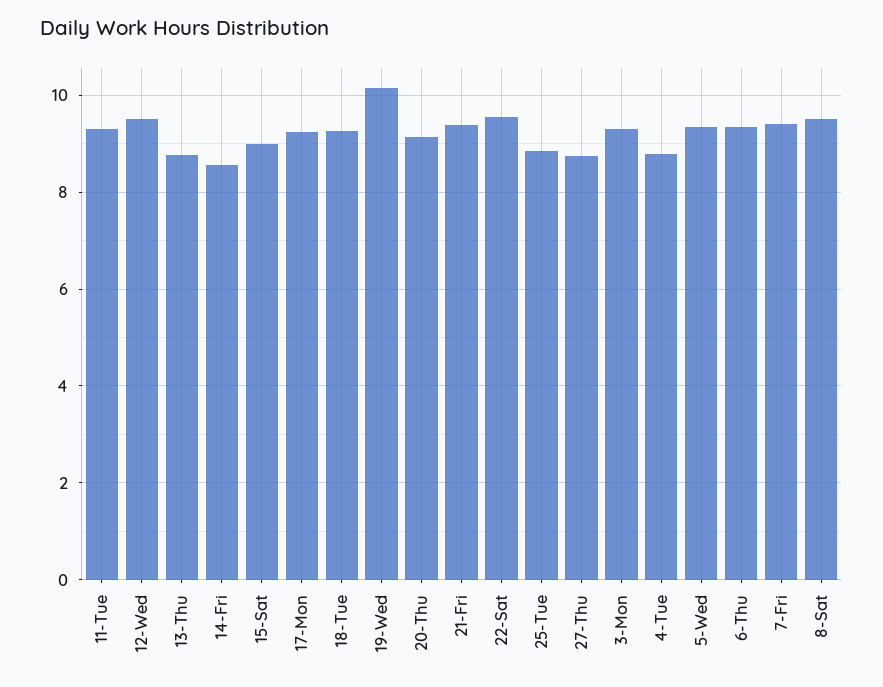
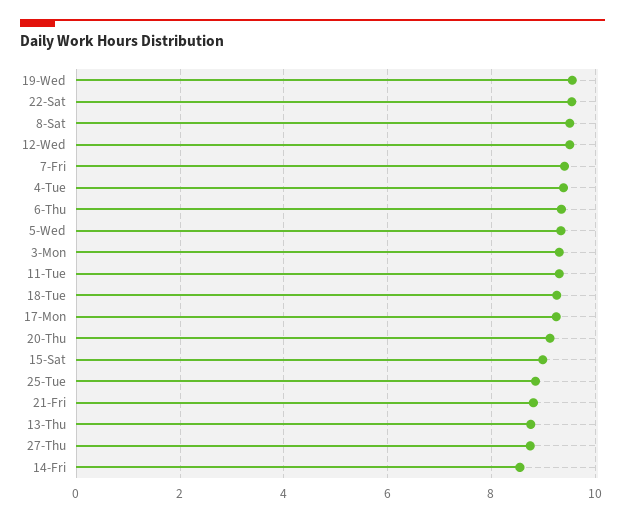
19-Wed: 10.2 -> 9.6
21-Fri: 9.4 -> 8.8
4-Tue: 8.8 -> 9.4

